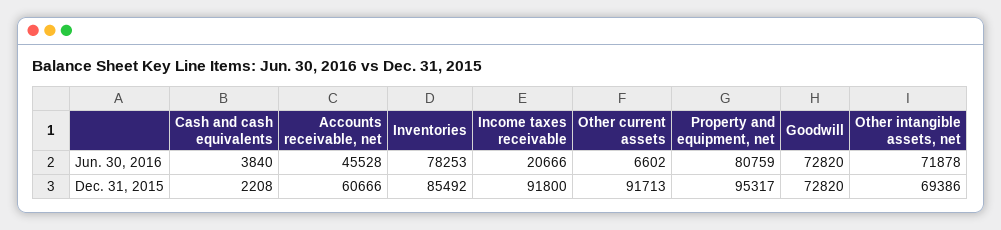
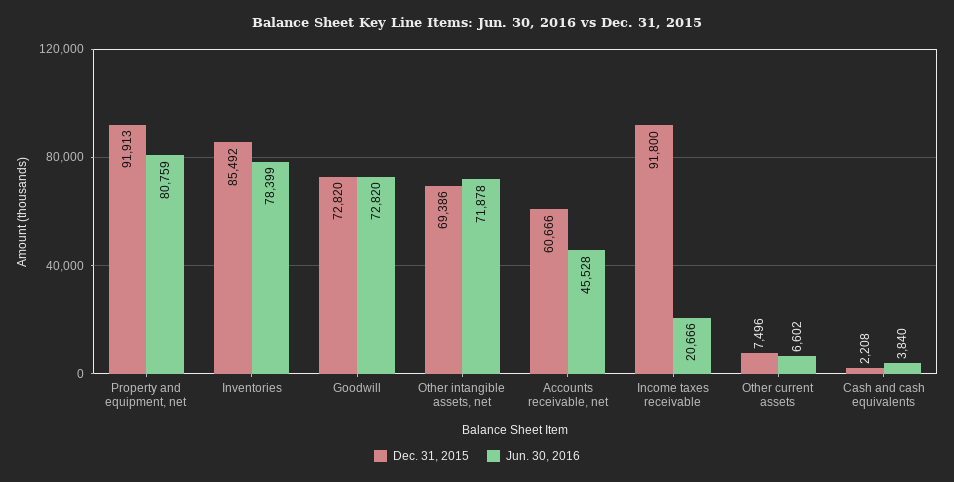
Jun. 30, 2016, Inventories: 78253 -> 78399
Dec. 31, 2015, Other current assets: 91713 -> 7496
Dec. 31, 2015, Property and equipment, net: 95317 -> 91913

